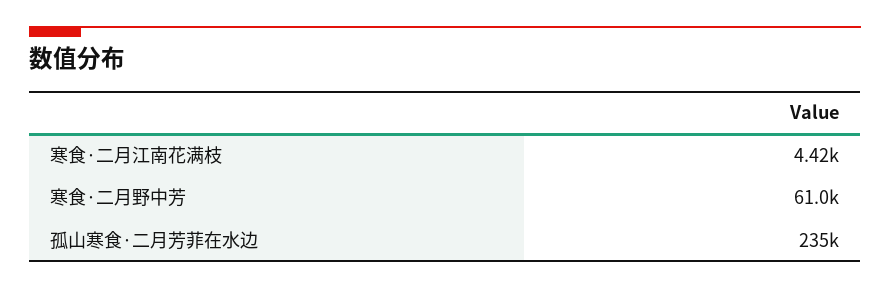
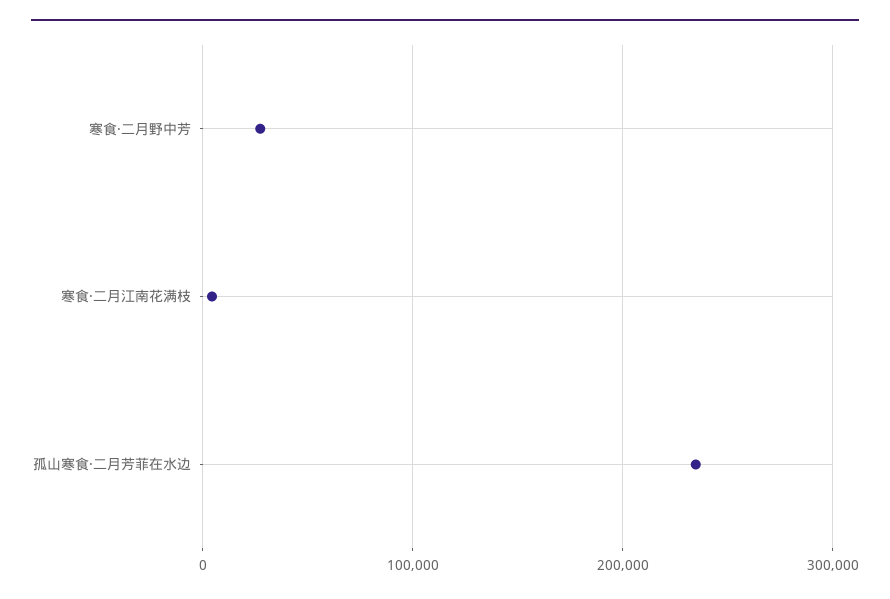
寒食·二月野中芳: 61000 -> 30000

